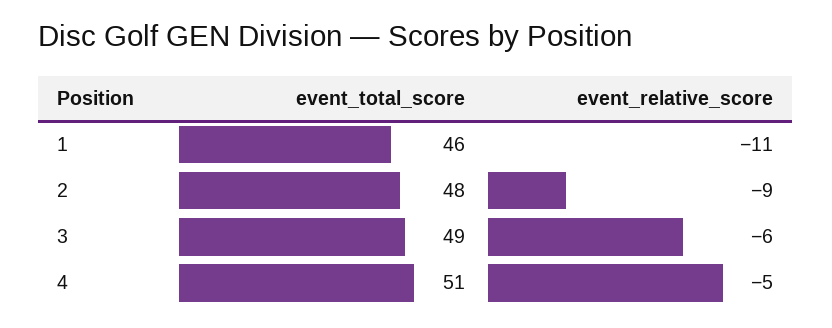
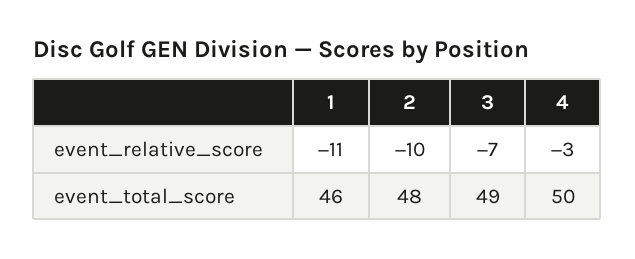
event_relative_score, 2: -9 -> -10
event_relative_score, 3: -6 -> -7
event_total_score, 4: 51 -> 50
event_relative_score, 4: -5 -> -3

